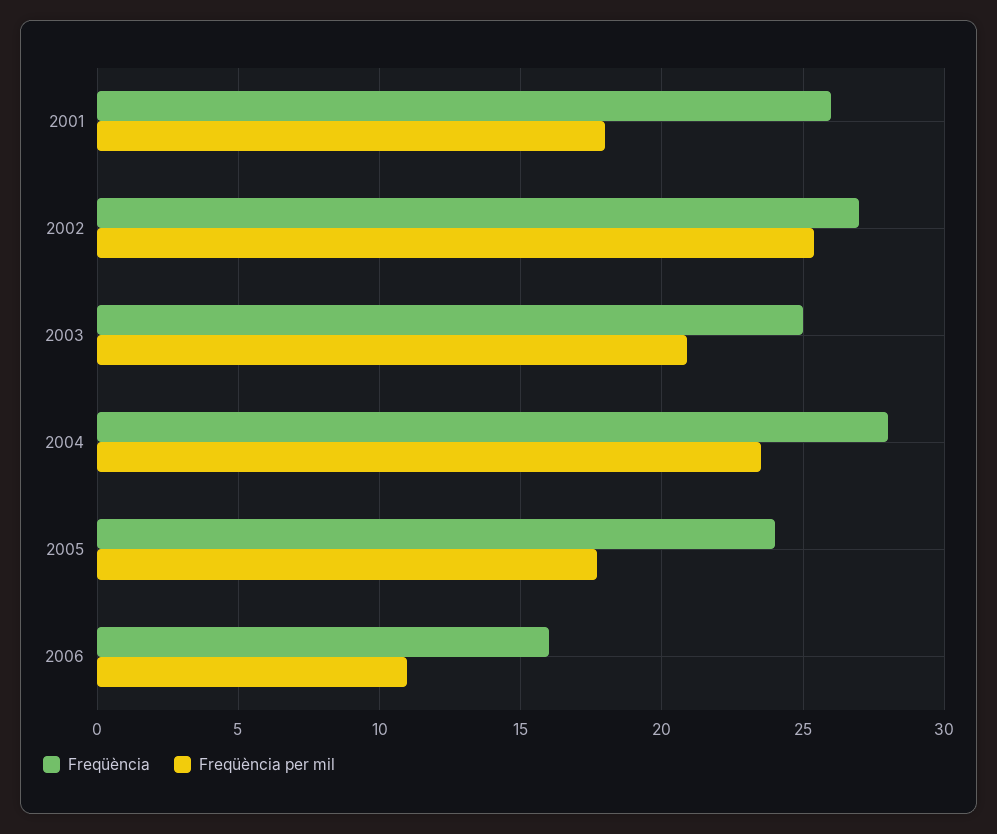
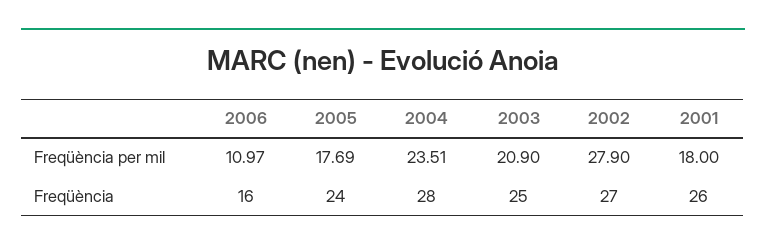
Freqüència per mil, 2002: 25.5 -> 27.9

